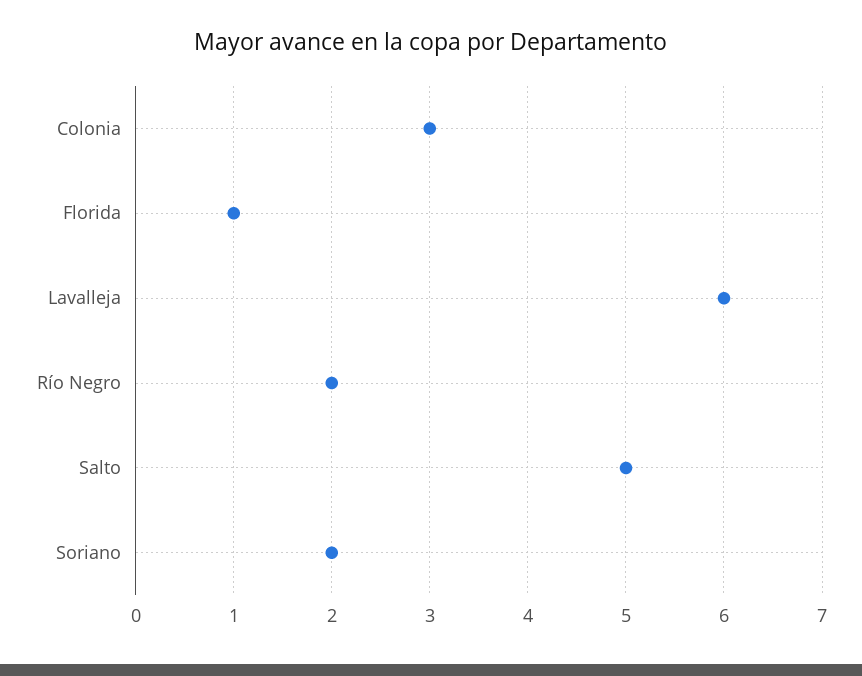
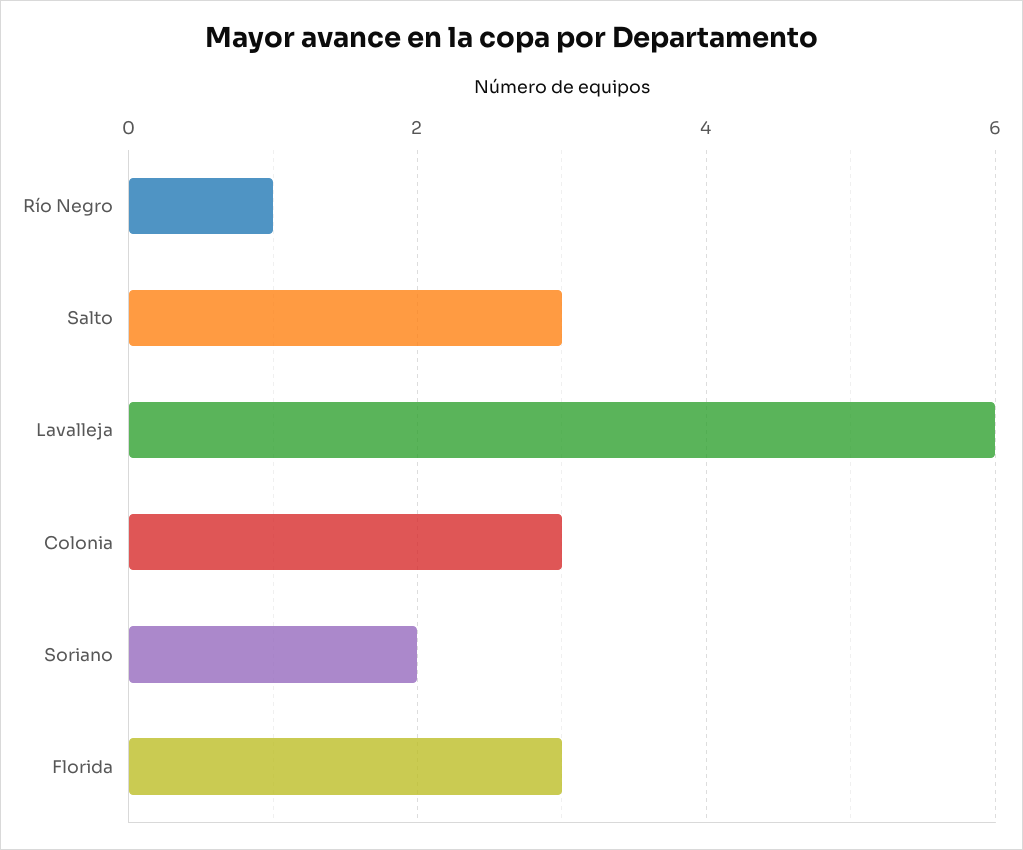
Florida: 1 -> 3
Río Negro: 2 -> 1
Salto: 5 -> 3

